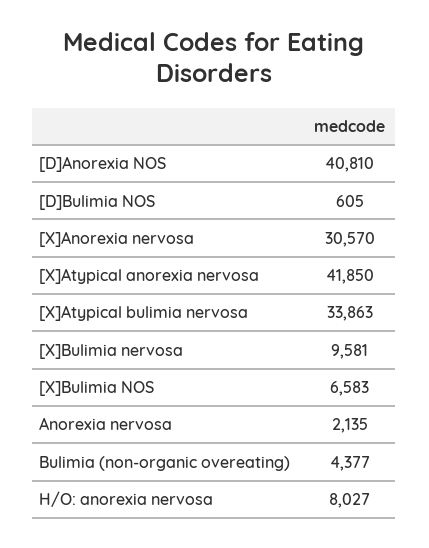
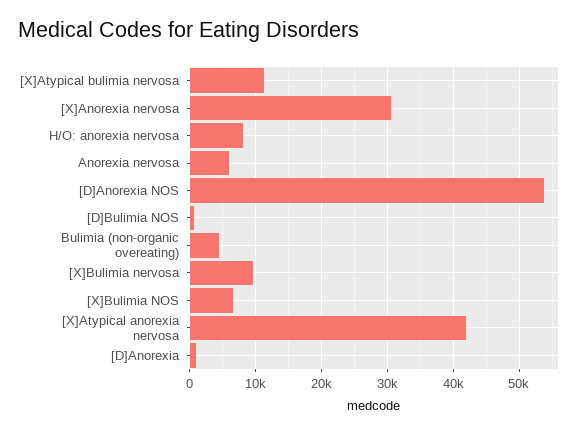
[D]Anorexia NOS: 40810 -> 54000
[X]Atypical bulimia nervosa: 33863 -> 11000
Anorexia nervosa: 2135 -> 6000
[D]Anorexia: none -> 1000

